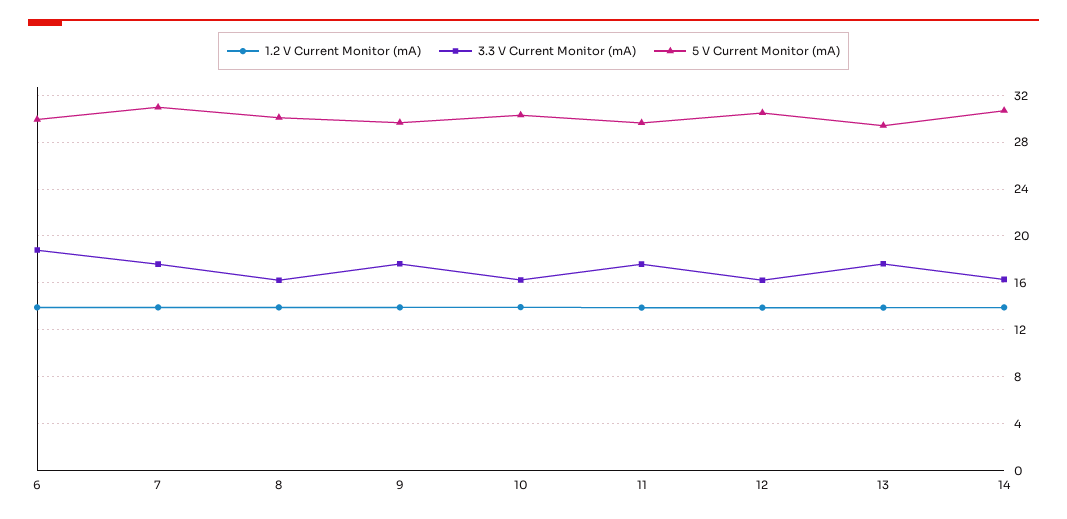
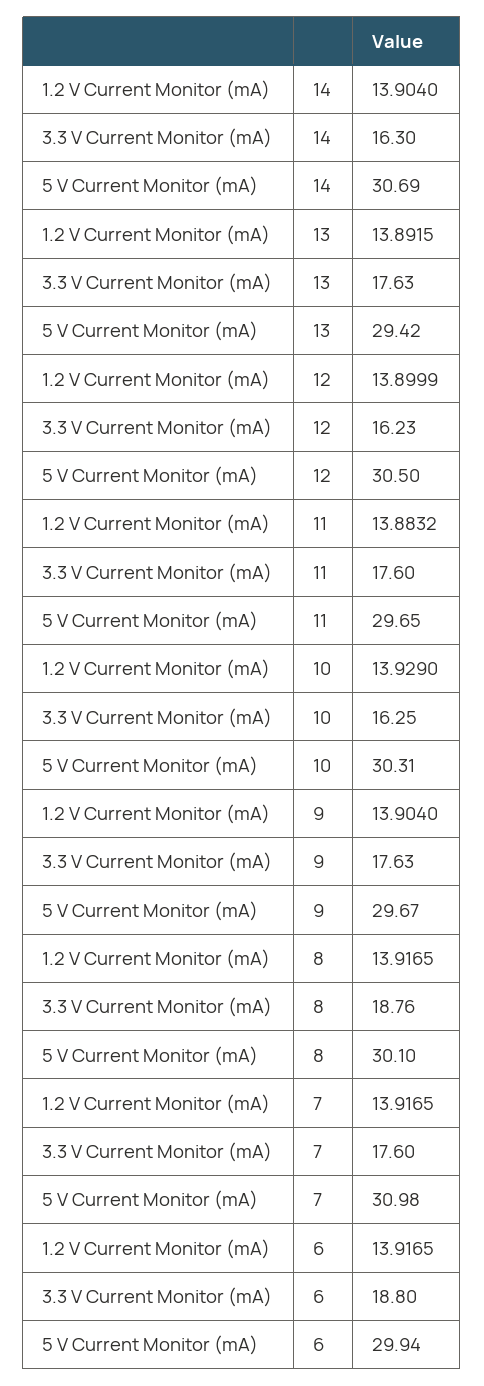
3.3 V Current Monitor (mA), 8: 16 -> 18.76

